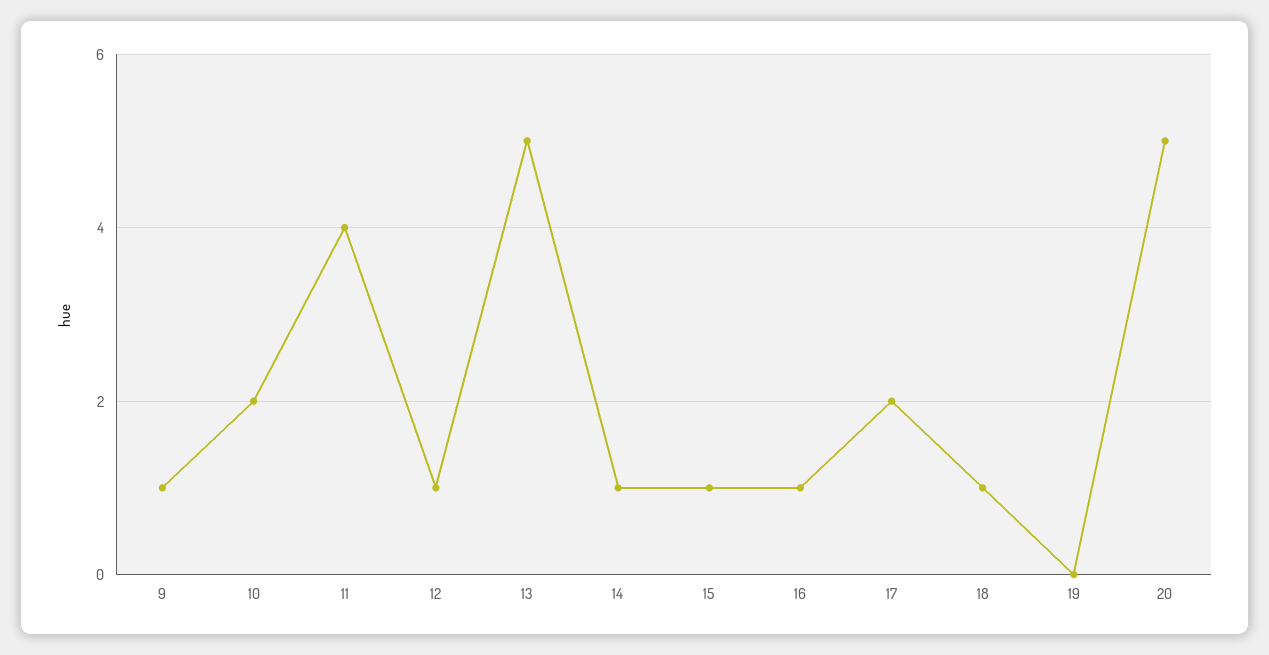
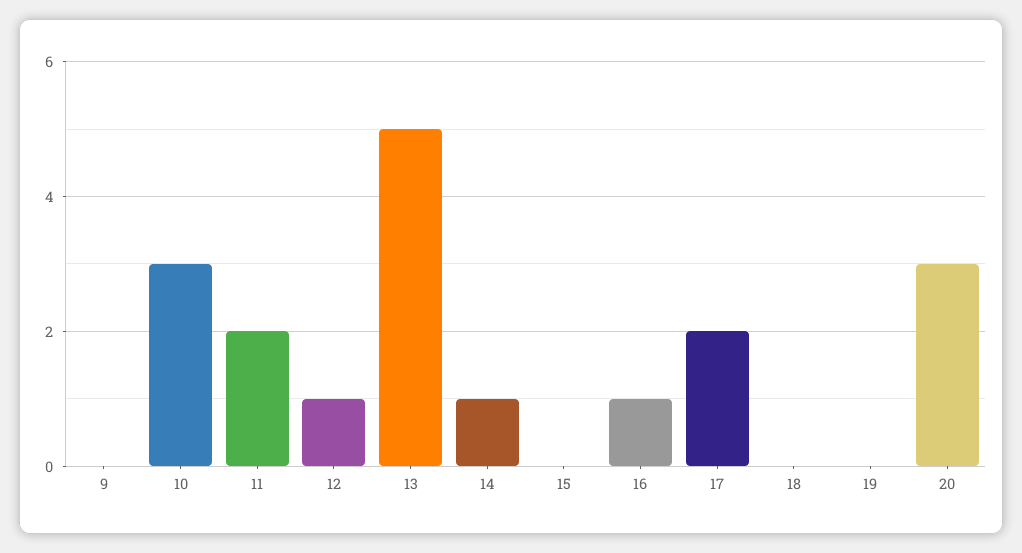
9: 1 -> 0
10: 2 -> 3
11: 4 -> 2
15: 1 -> 0
18: 1 -> 0
20: 5 -> 3

